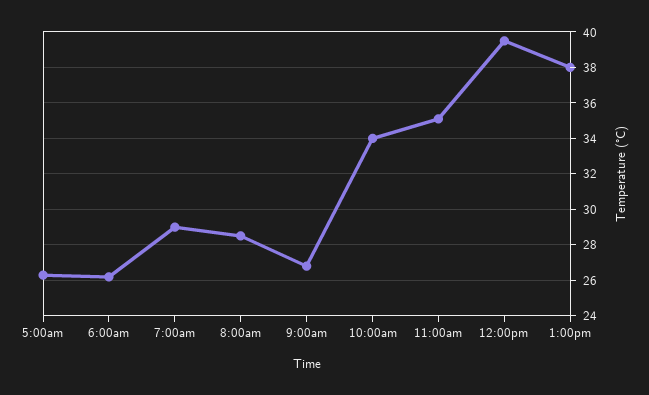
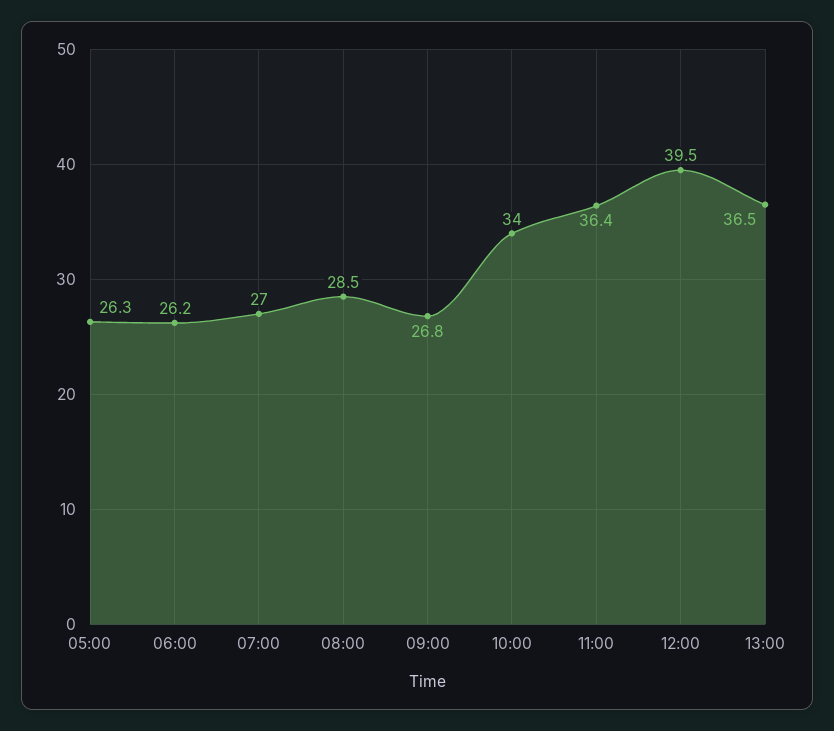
7:00am: 29 -> 27
11:00am: 35 -> 36.4
1:00pm: 38 -> 36.5

